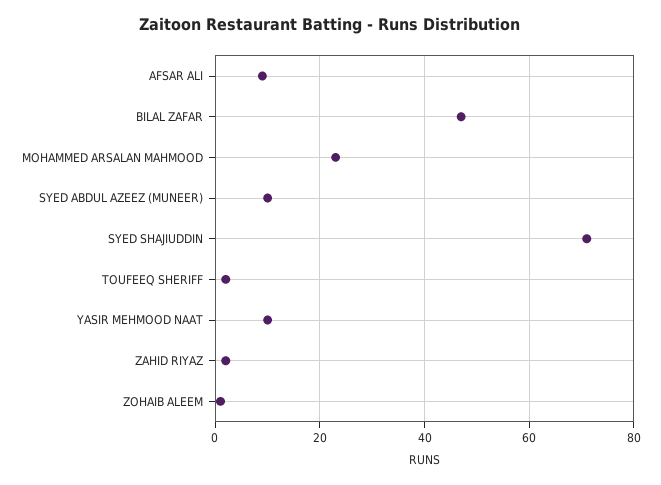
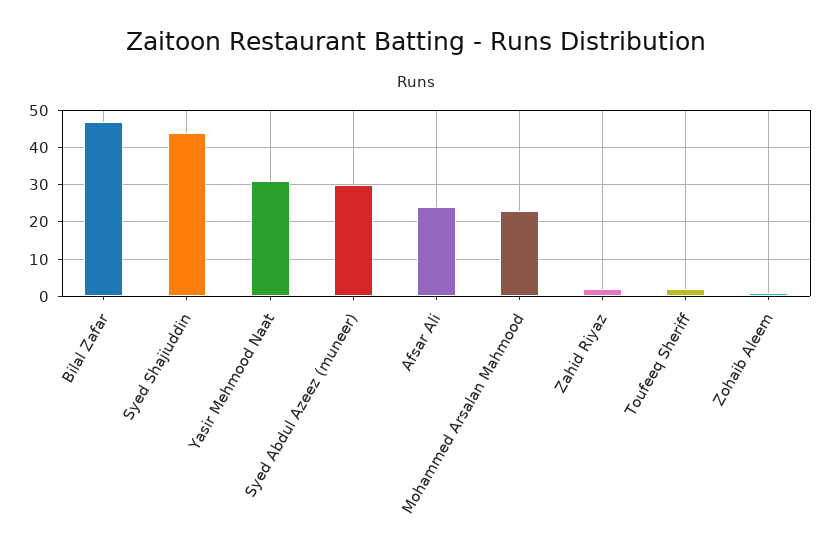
AFSAR ALI: 10 -> 25
SYED ABDUL AZEEZ (MUNEER): 10 -> 30
SYED SHAJIUDDIN: 70 -> 45
YASIR MEHMOOD NAAT: 10 -> 30

